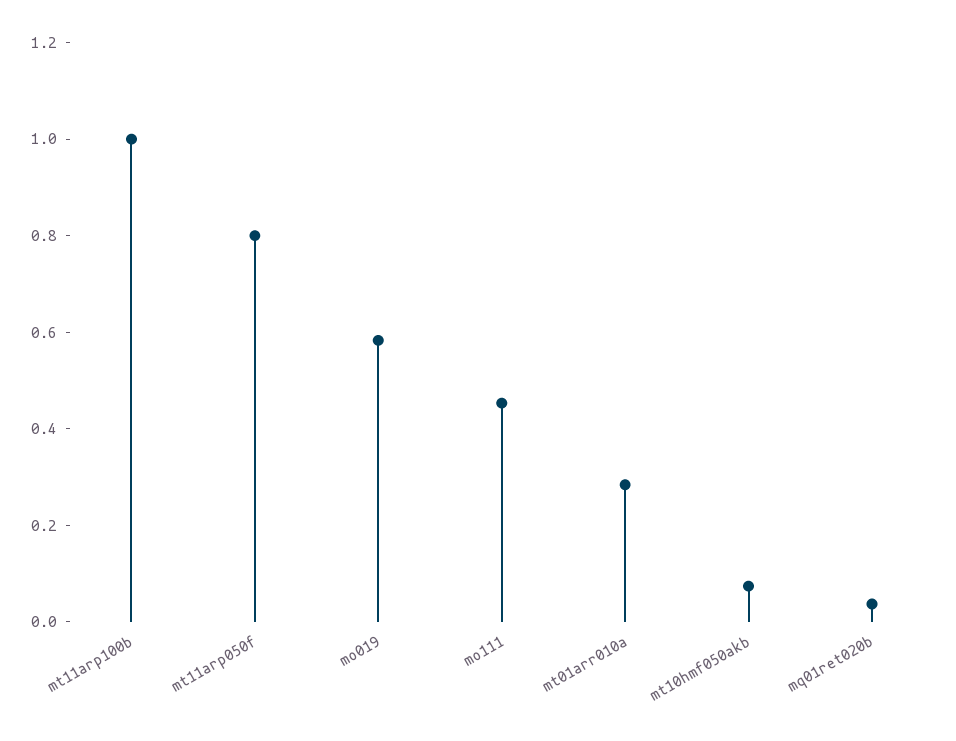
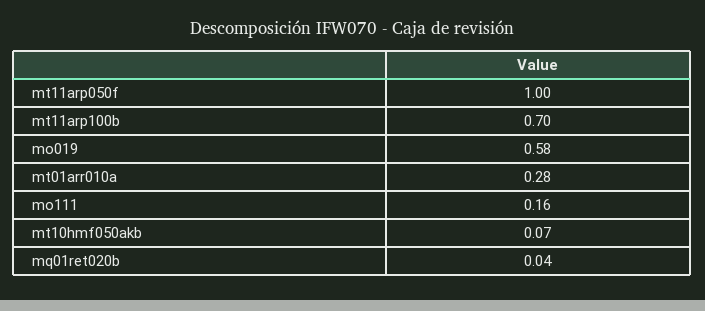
mt11arp100b: 1 -> 0.7
mt11arp050f: 0.8 -> 1
mo111: 0.45 -> 0.16

